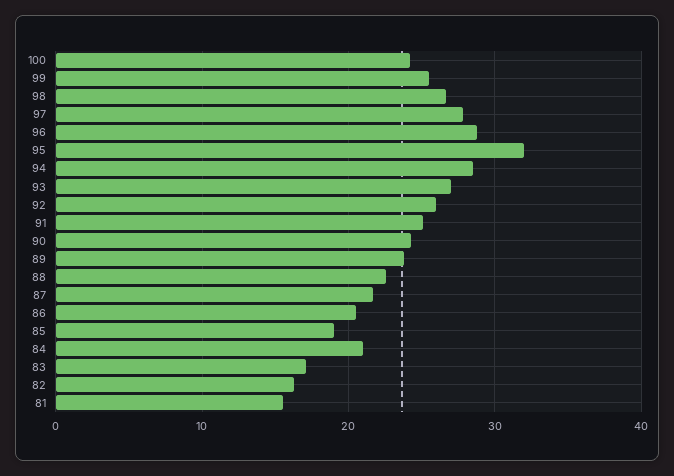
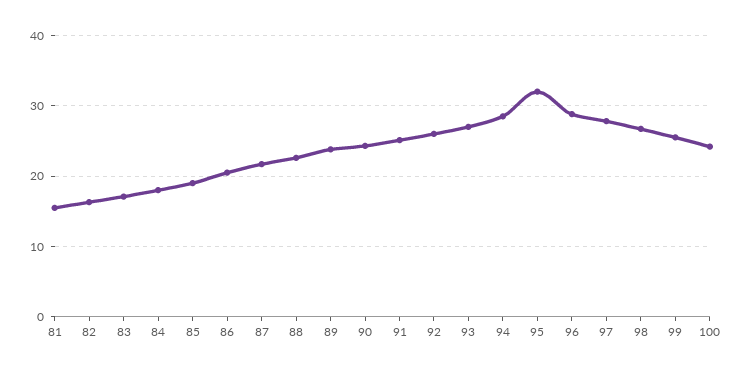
84: 21 -> 18

